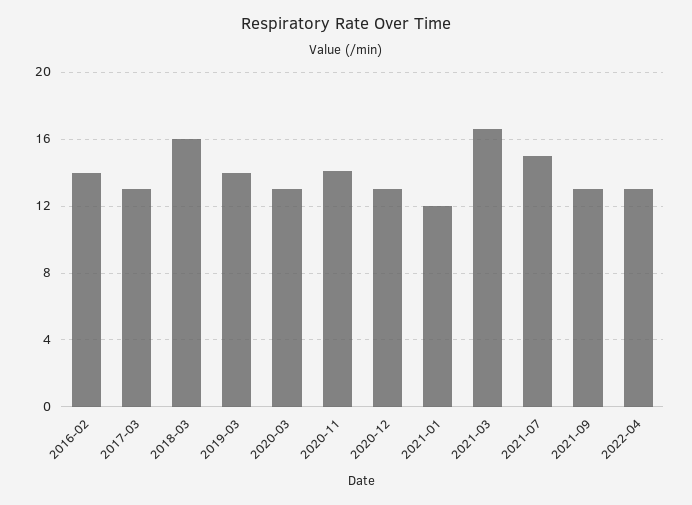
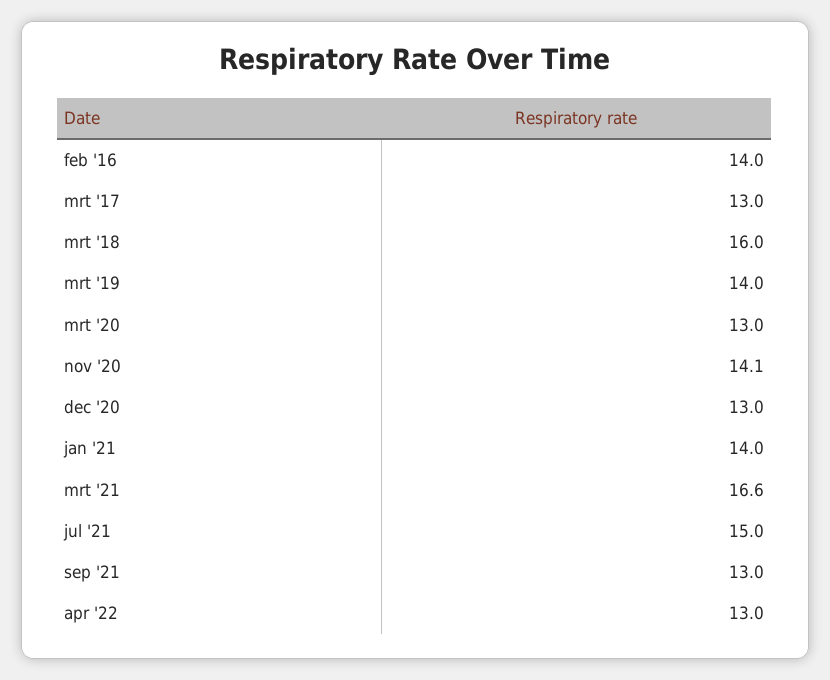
2021-01: 12 -> 14

